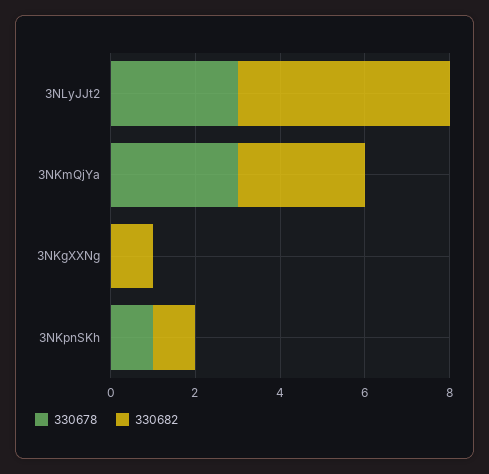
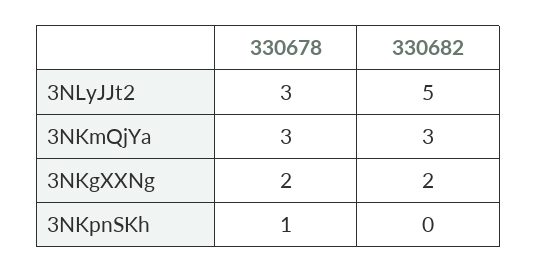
330678, 3NKgXXNg: 0 -> 2
330682, 3NKgXXNg: 1 -> 2
330682, 3NKpnSKh: 1 -> 0

